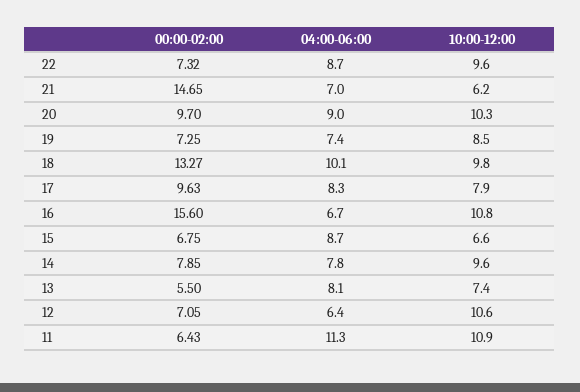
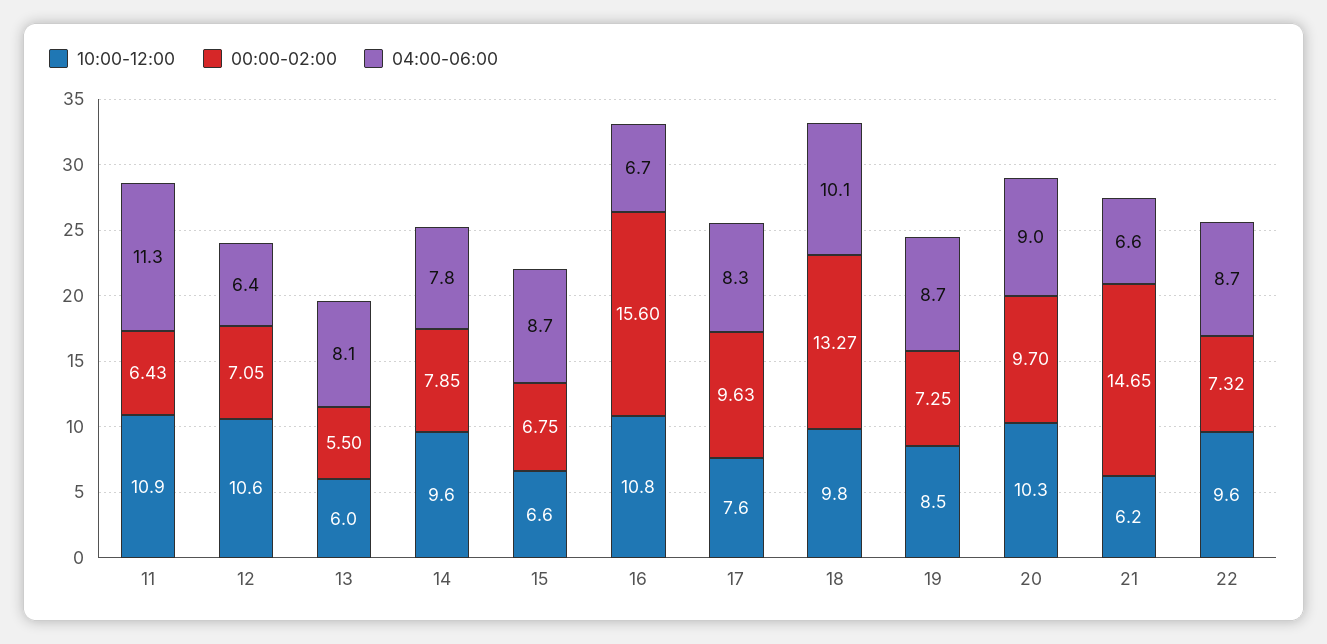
04:00-06:00, 21: 7 -> 6.6
04:00-06:00, 19: 7.4 -> 8.7
10:00-12:00, 17: 7.9 -> 7.6
10:00-12:00, 13: 7.4 -> 6

